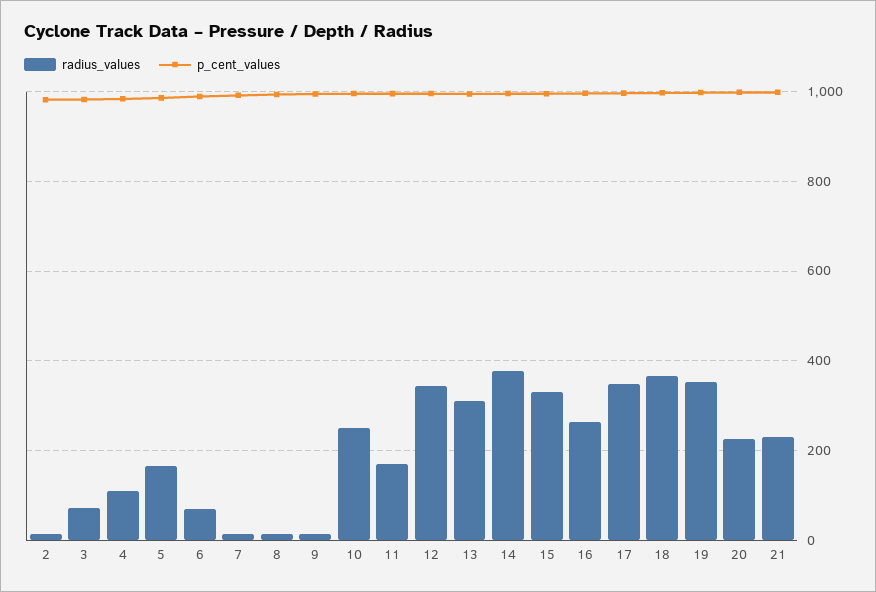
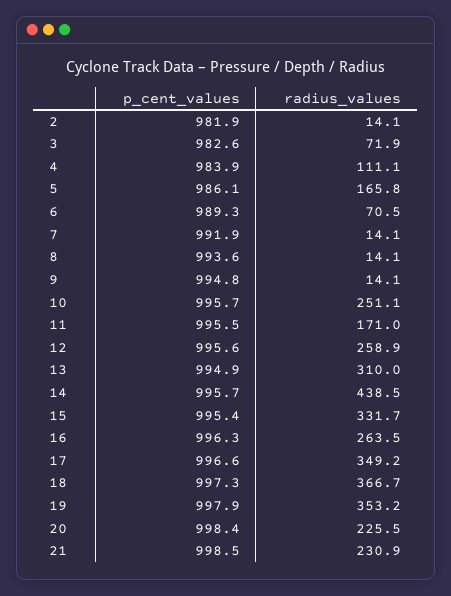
radius_values, 12: 340 -> 258.9
radius_values, 14: 380 -> 438.5

